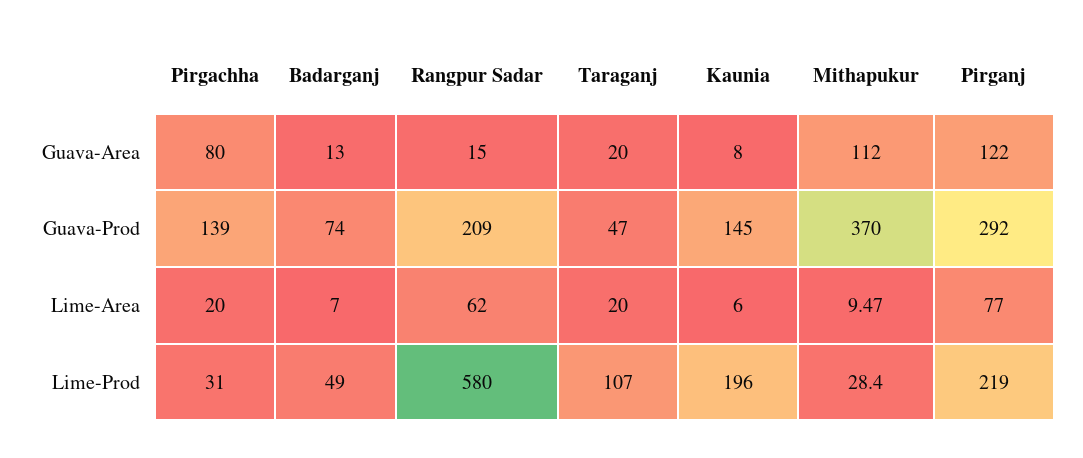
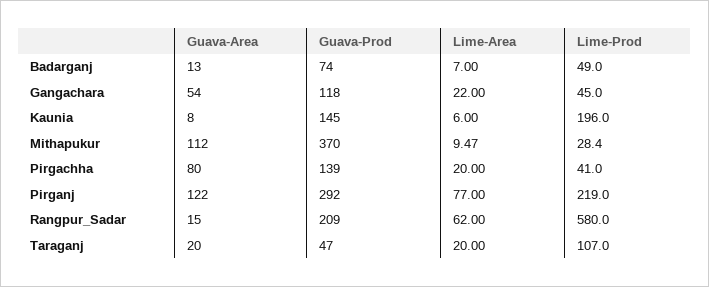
Pirgachha, Lime-Prod: 31 -> 41
Gangachara, Guava-Area: none -> 54
Gangachara, Guava-Prod: none -> 118
Gangachara, Lime-Area: none -> 22
Gangachara, Lime-Prod: none -> 45

